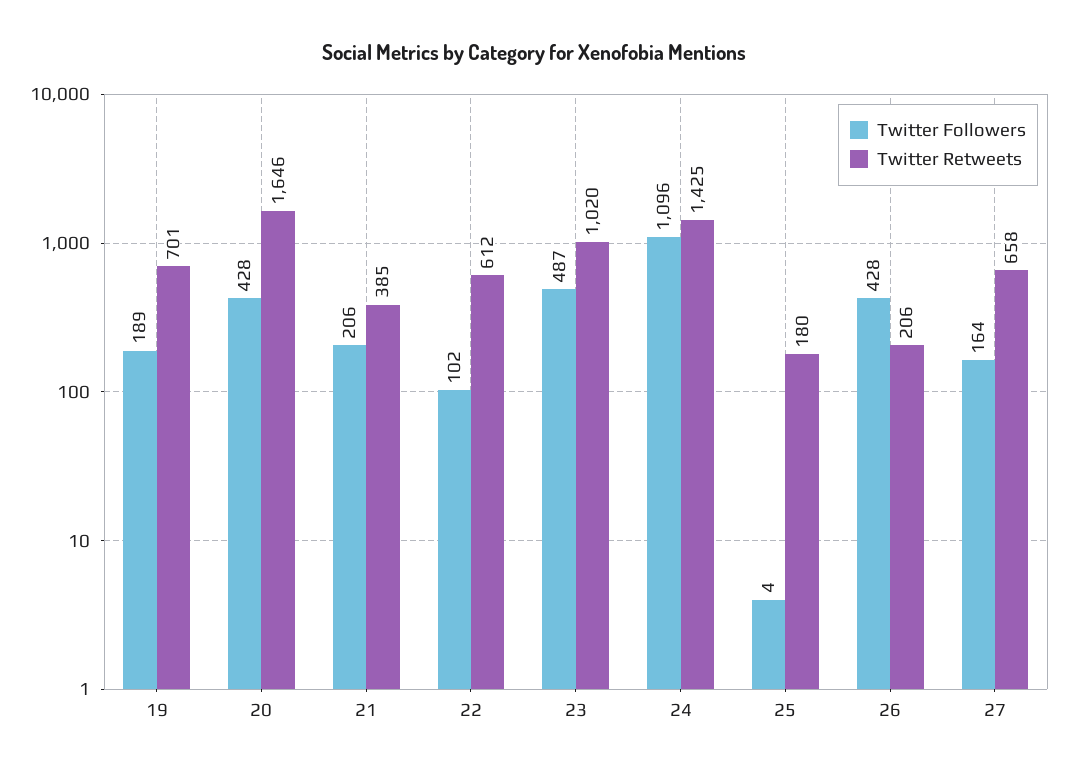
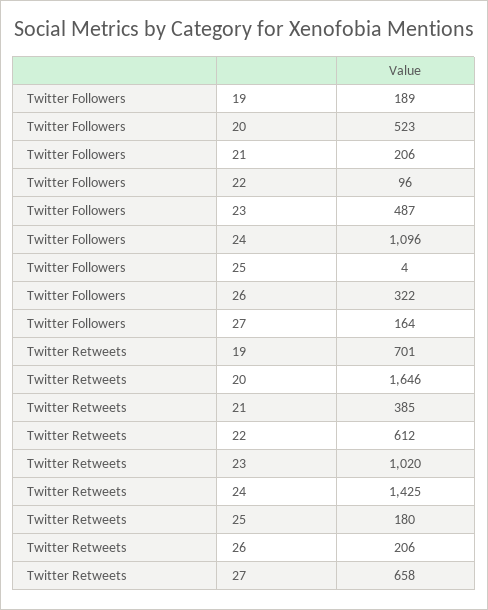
Twitter Followers, 20: 428 -> 523
Twitter Followers, 22: 102 -> 96
Twitter Followers, 26: 428 -> 322

